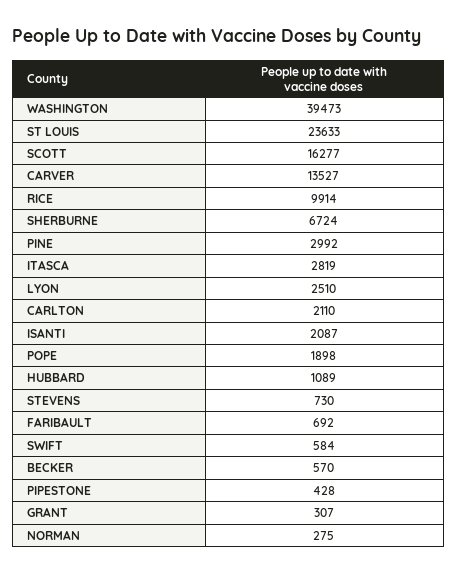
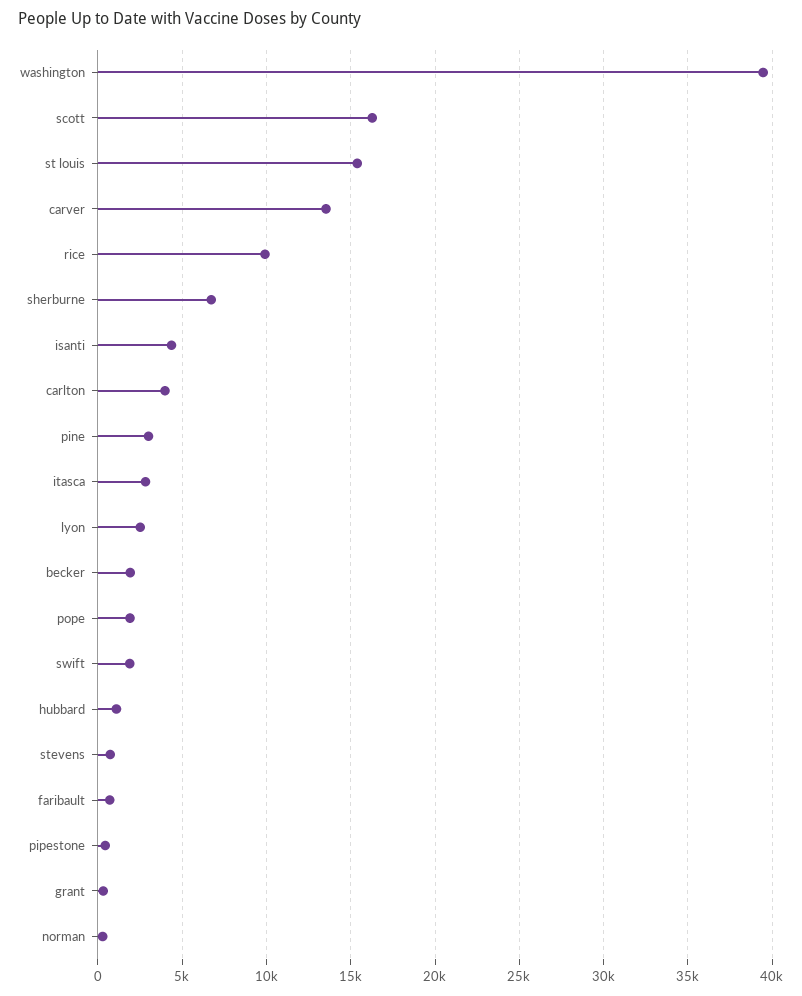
ST LOUIS: 23633 -> 15500
CARLTON: 2110 -> 4000
ISANTI: 2087 -> 4500
SWIFT: 584 -> 2000
BECKER: 570 -> 2000

